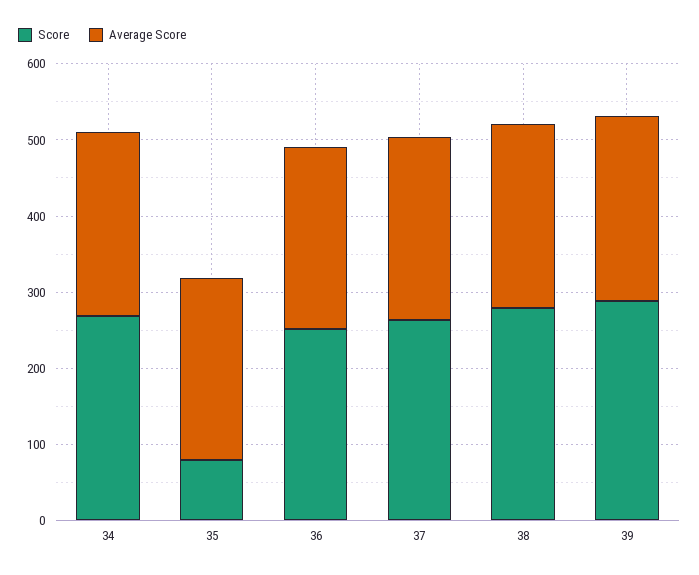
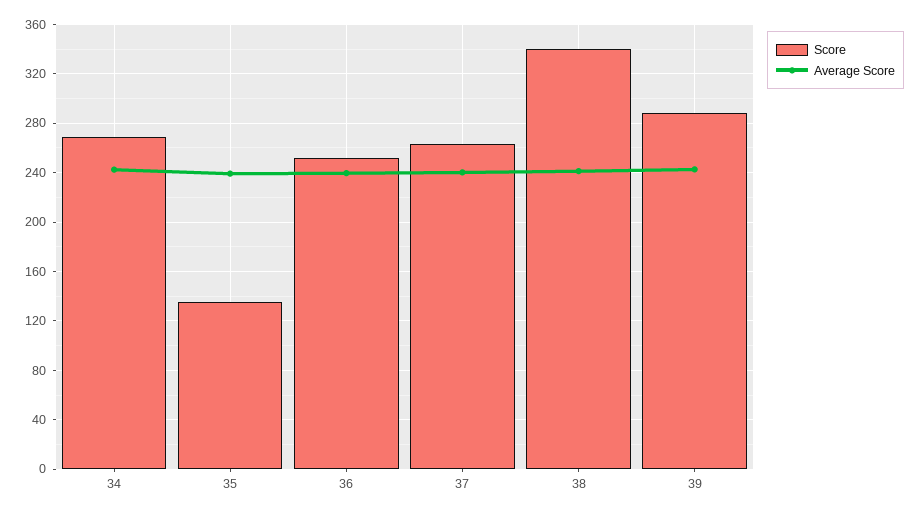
Score, 35: 80 -> 135
Score, 38: 280 -> 340

